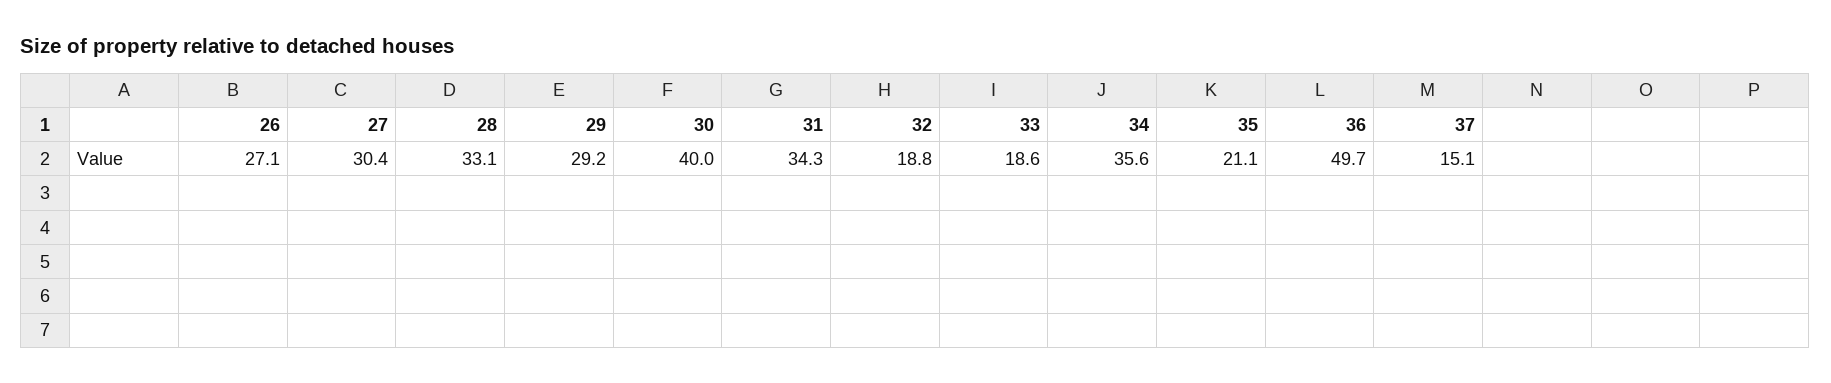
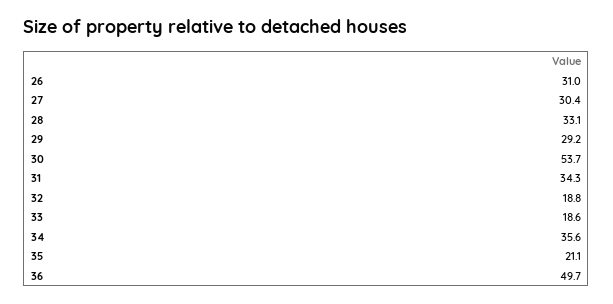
26: 27.1 -> 31
30: 40 -> 53.7
37: 15.1 -> none

